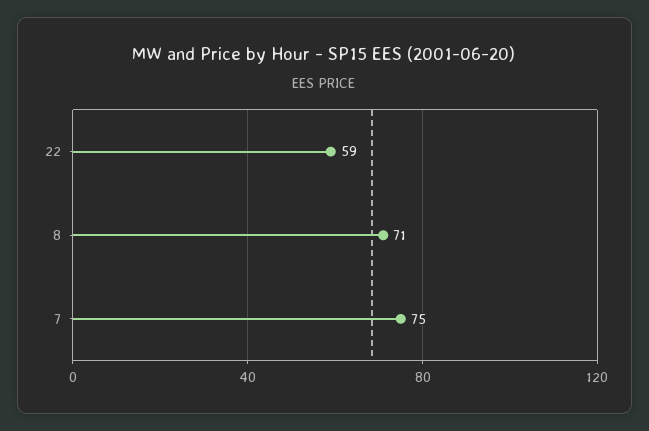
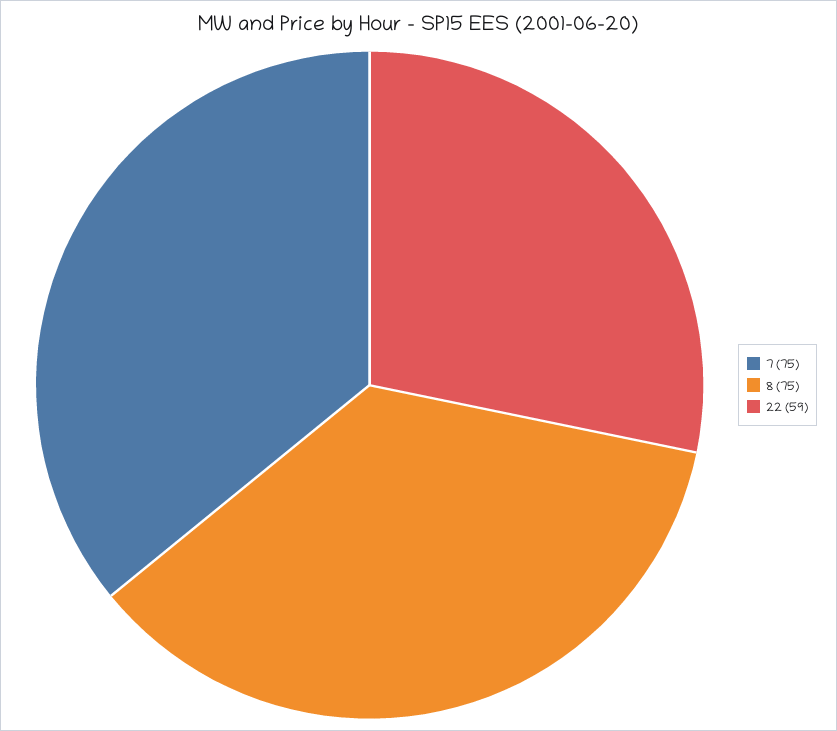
8: 71 -> 75

